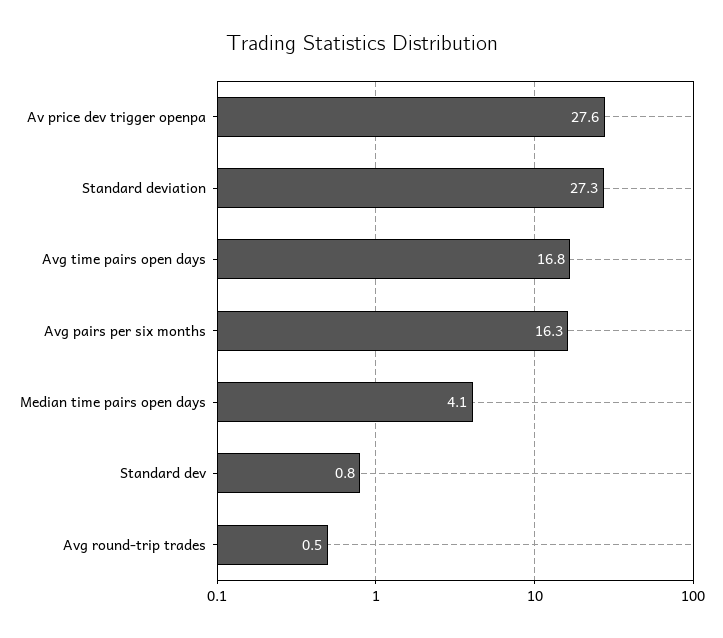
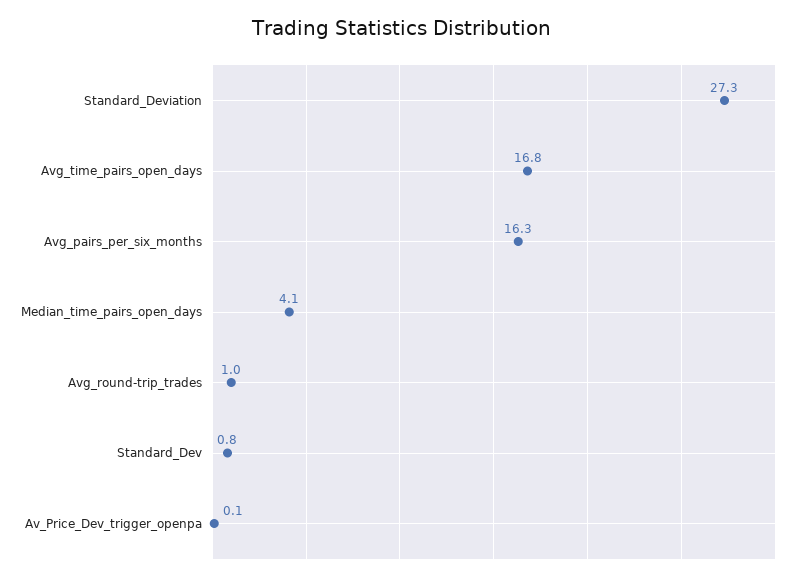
Av price dev trigger openpa: 27.6 -> 0.1
Avg round-trip trades: 0.5 -> 1

